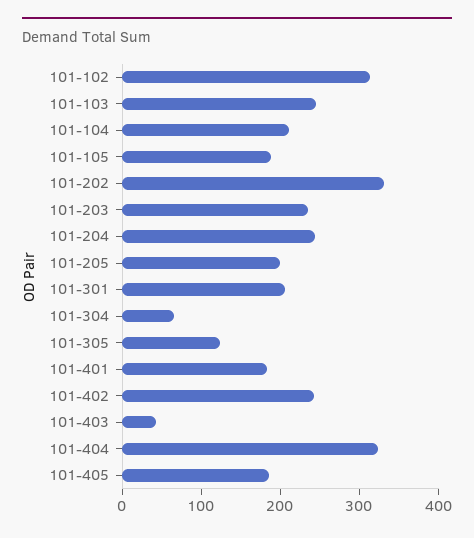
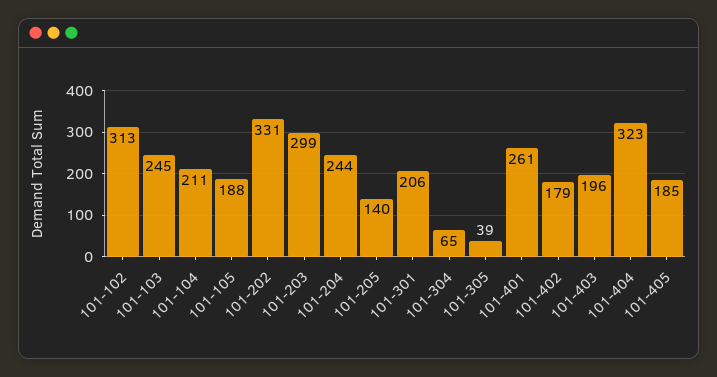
101-203: 240 -> 299
101-205: 200 -> 140
101-305: 120 -> 39
101-401: 180 -> 261
101-402: 240 -> 179
101-403: 40 -> 196

